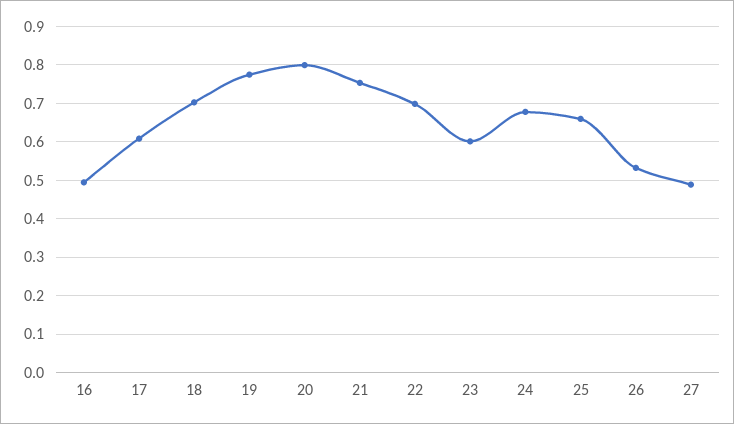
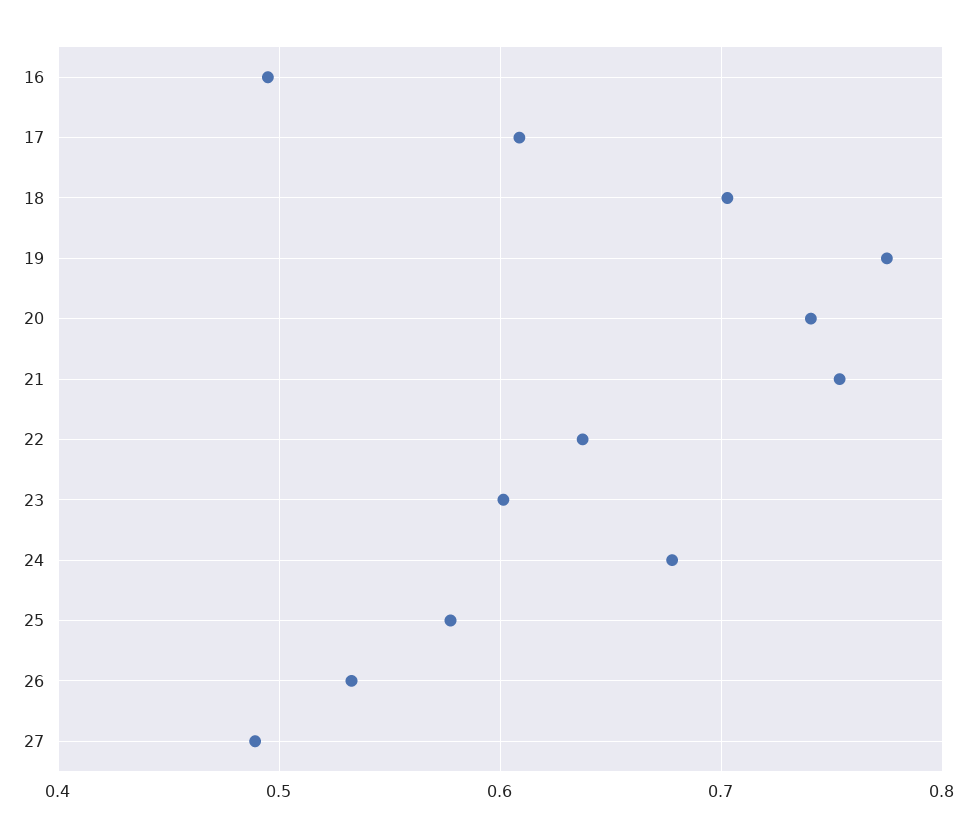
20: 0.8 -> 0.74
22: 0.7 -> 0.64
25: 0.66 -> 0.58

